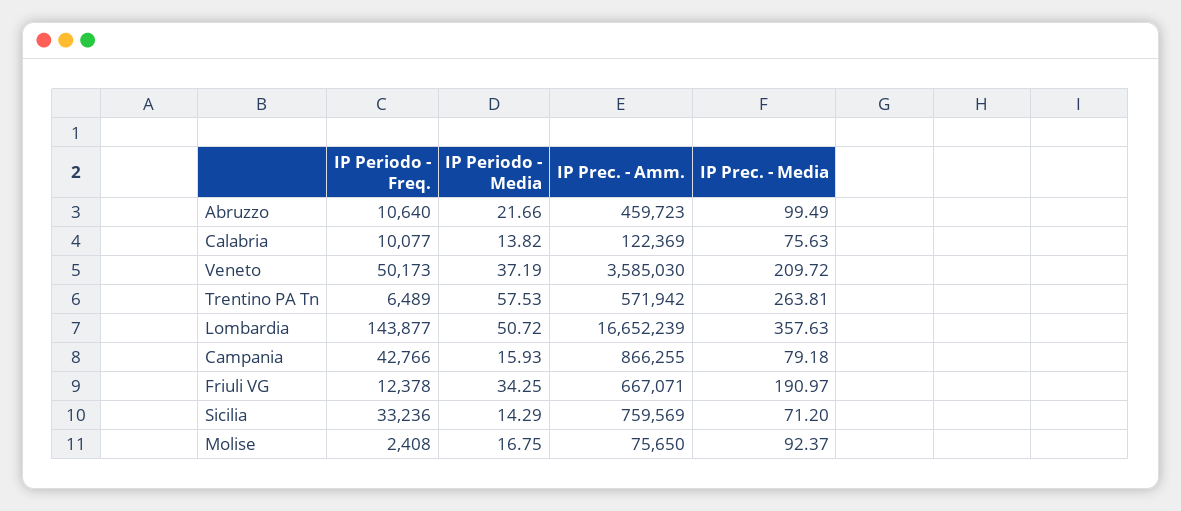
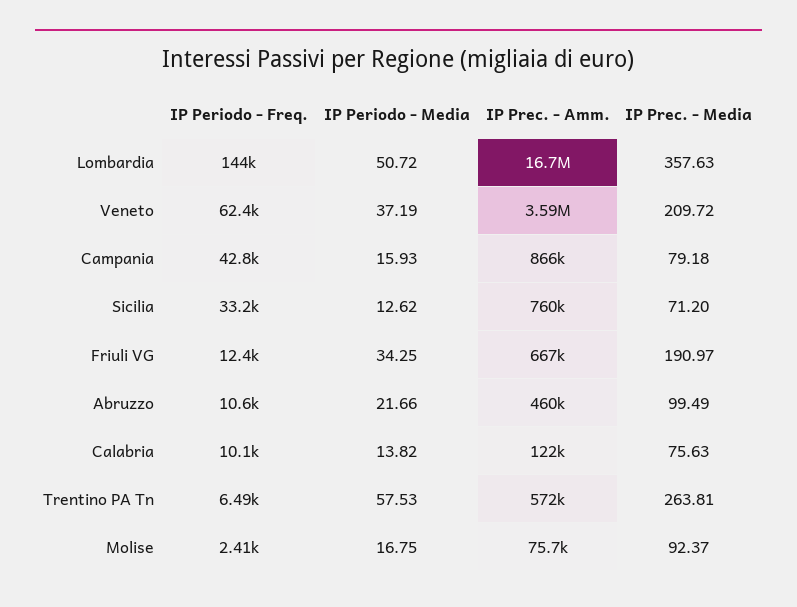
IP Periodo - Freq., Veneto: 50173 -> 62400
IP Periodo - Media, Sicilia: 14.29 -> 12.62

